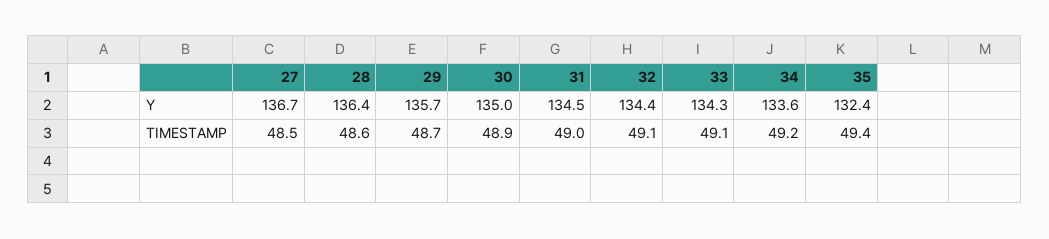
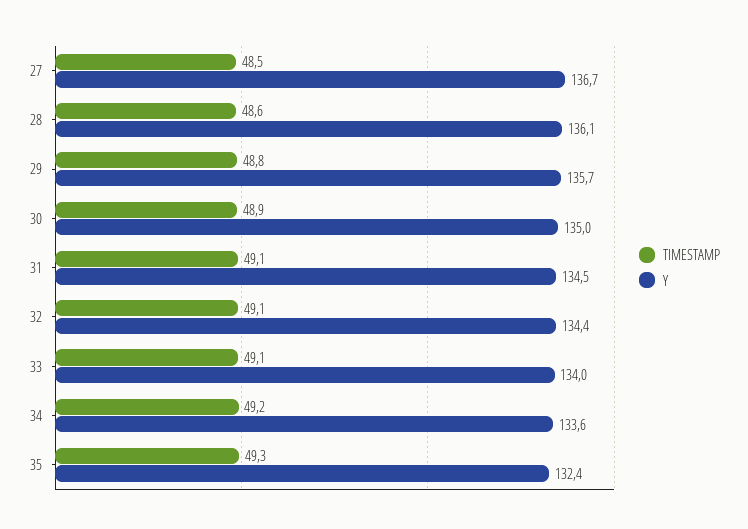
Y, 28: 136.4 -> 136.1
Y, 33: 134.3 -> 134
TIMESTAMP, 29: 48.7 -> 48.8
TIMESTAMP, 31: 49 -> 49.1
TIMESTAMP, 35: 49.4 -> 49.3

